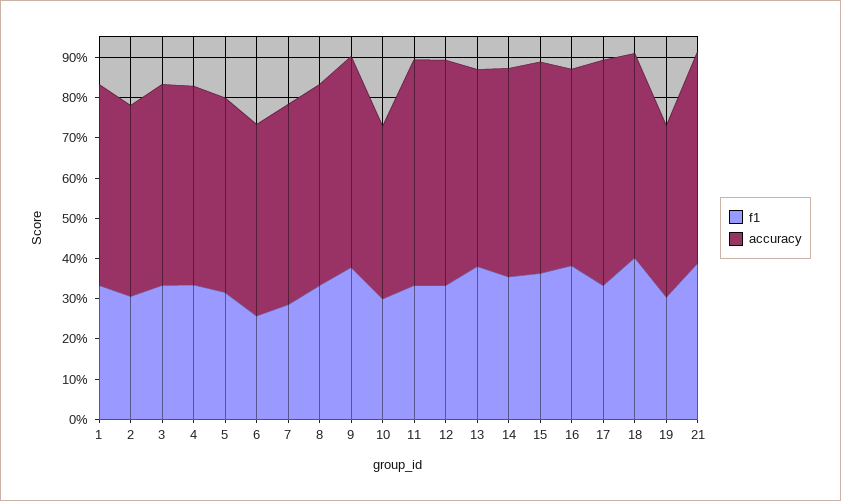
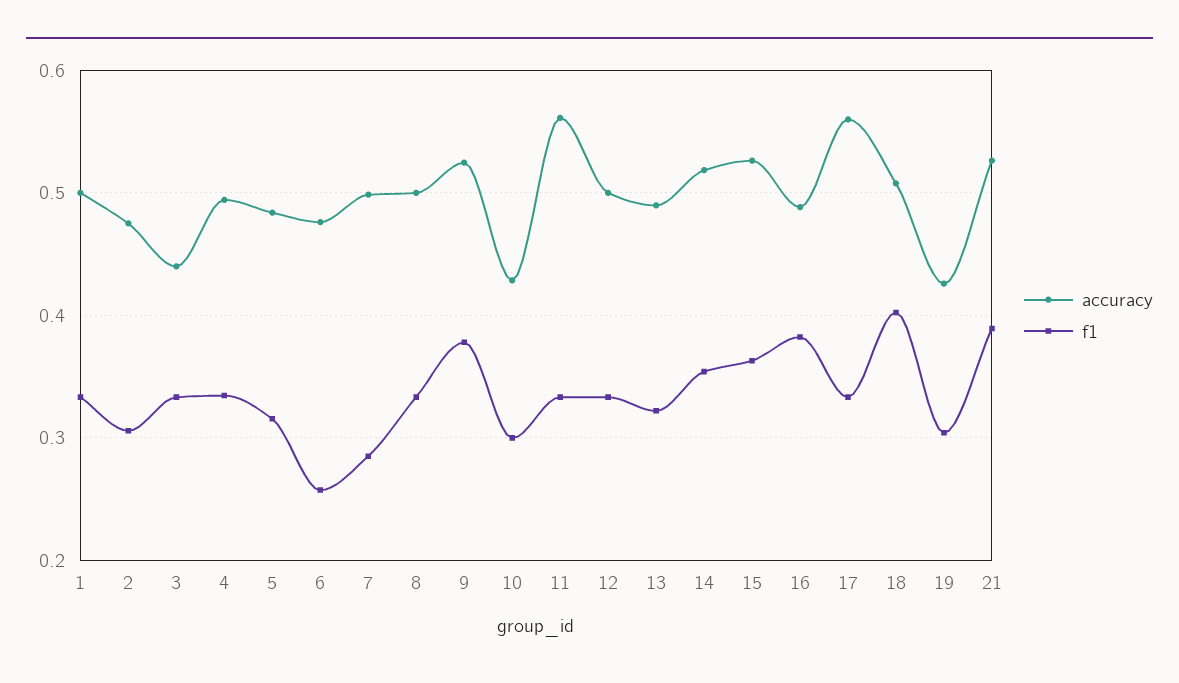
accuracy, 3: 0.5 -> 0.44
accuracy, 12: 0.56 -> 0.5
f1, 13: 0.38 -> 0.32

